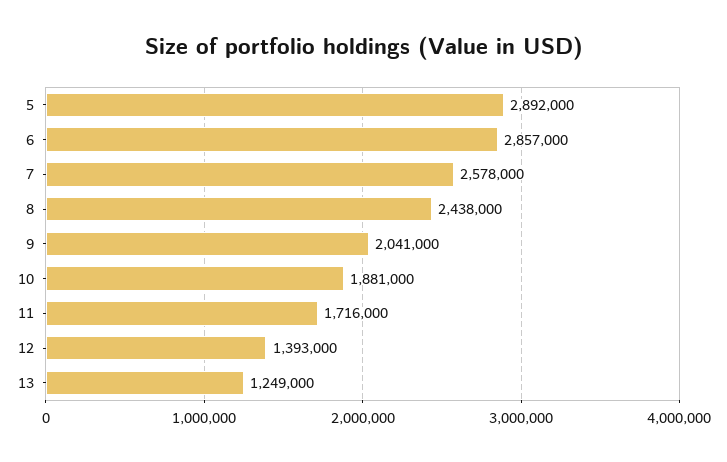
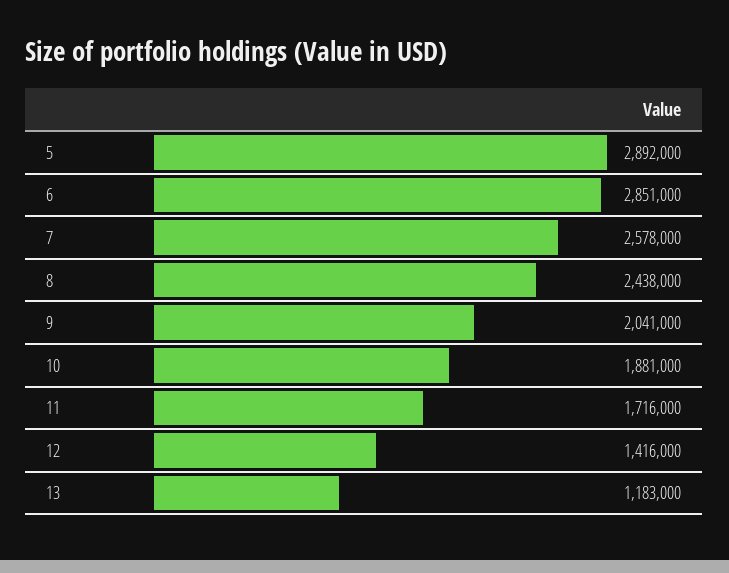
6: 2857000 -> 2851000
12: 1393000 -> 1416000
13: 1249000 -> 1183000

